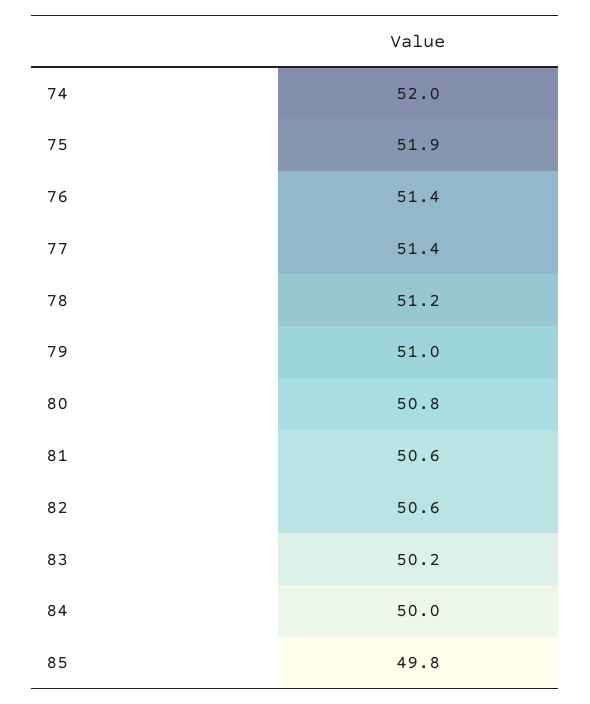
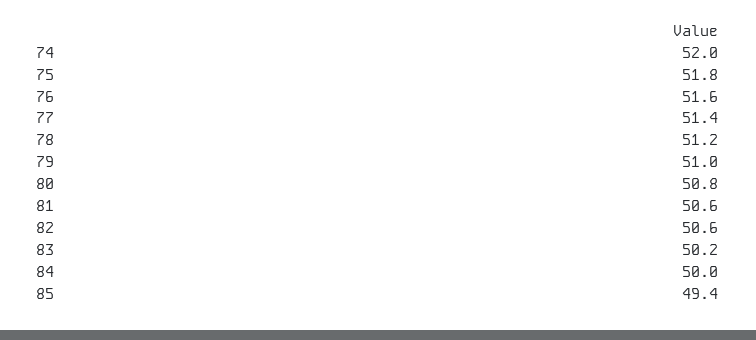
75: 51.9 -> 51.8
76: 51.4 -> 51.6
85: 49.8 -> 49.4

